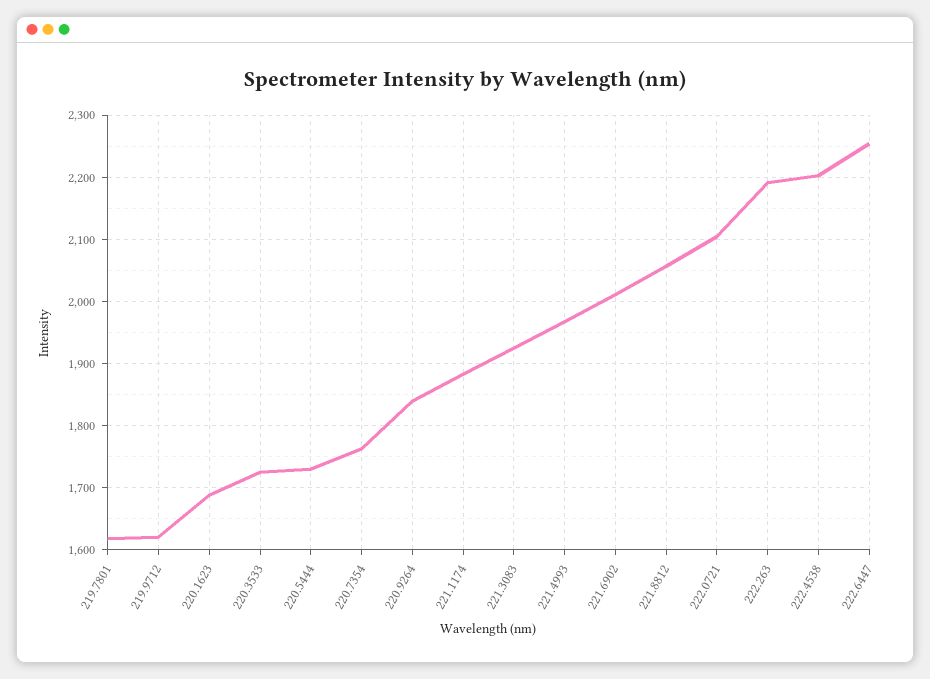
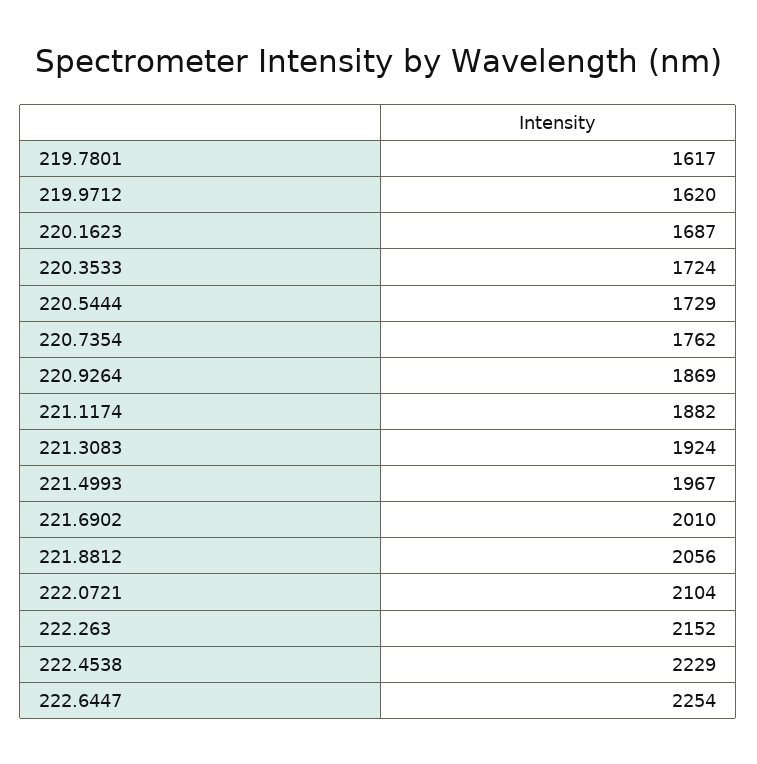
220.9264: 1840 -> 1869
222.263: 2190 -> 2152
222.4538: 2200 -> 2229

